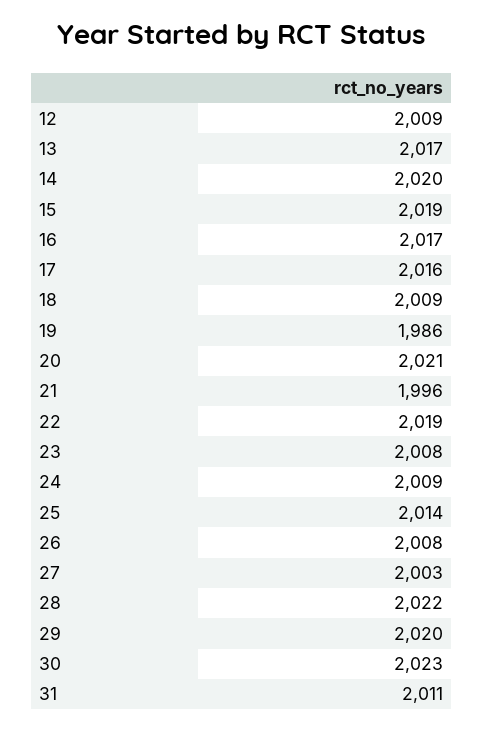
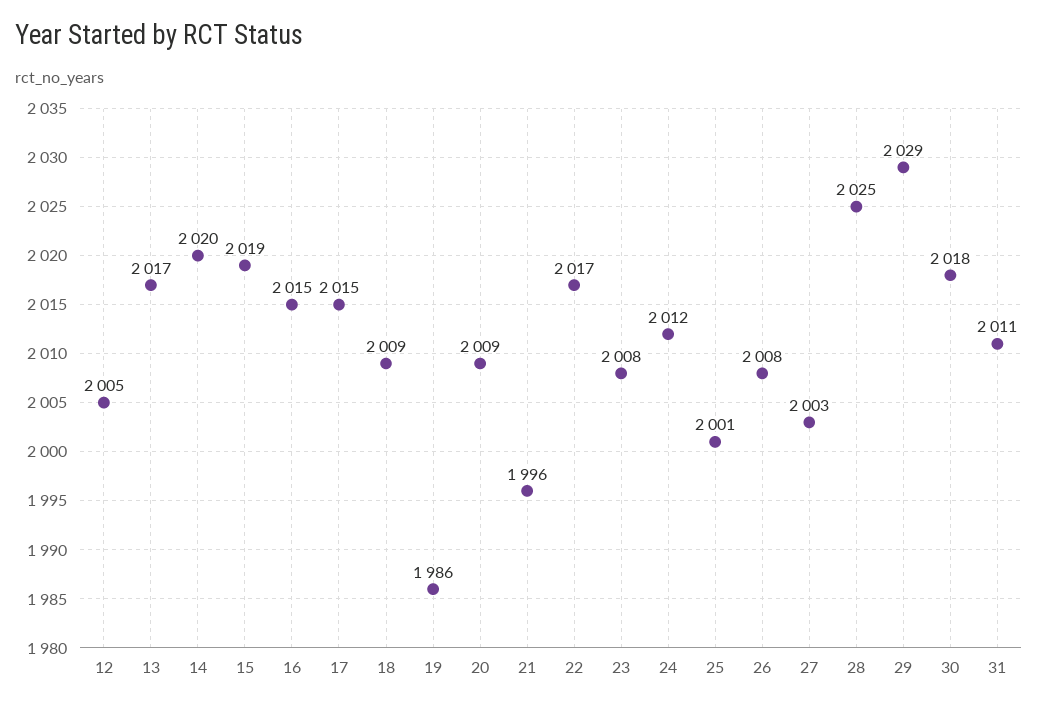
12: 2009 -> 2005
16: 2017 -> 2015
17: 2016 -> 2015
20: 2021 -> 2009
22: 2019 -> 2017
24: 2009 -> 2012
25: 2014 -> 2001
28: 2022 -> 2025
29: 2020 -> 2029
30: 2023 -> 2018

